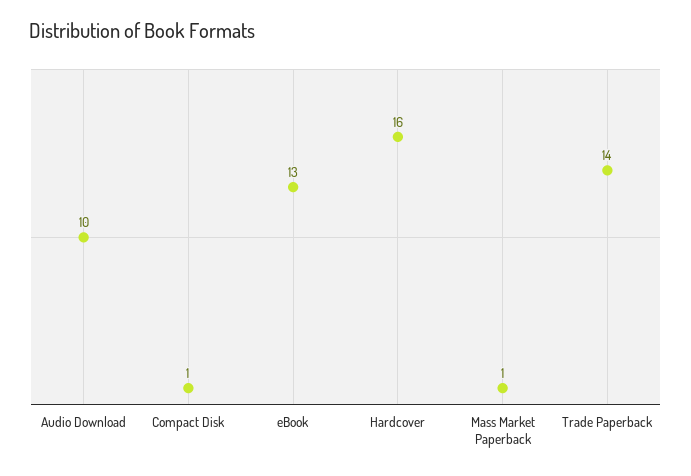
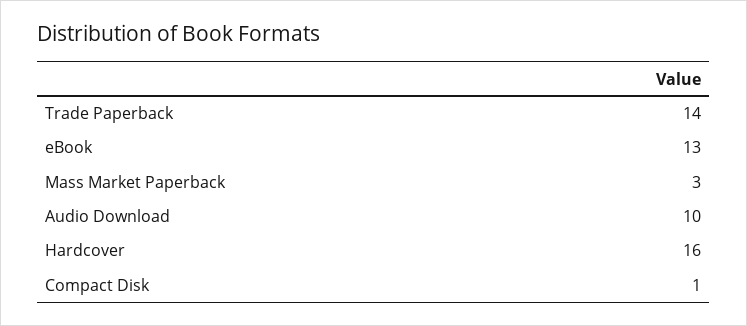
Mass Market Paperback: 1 -> 3

